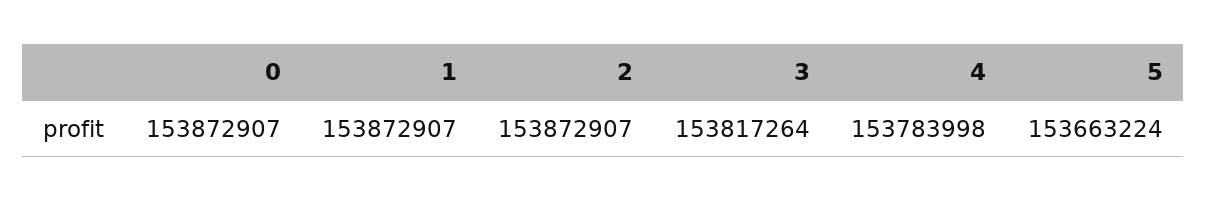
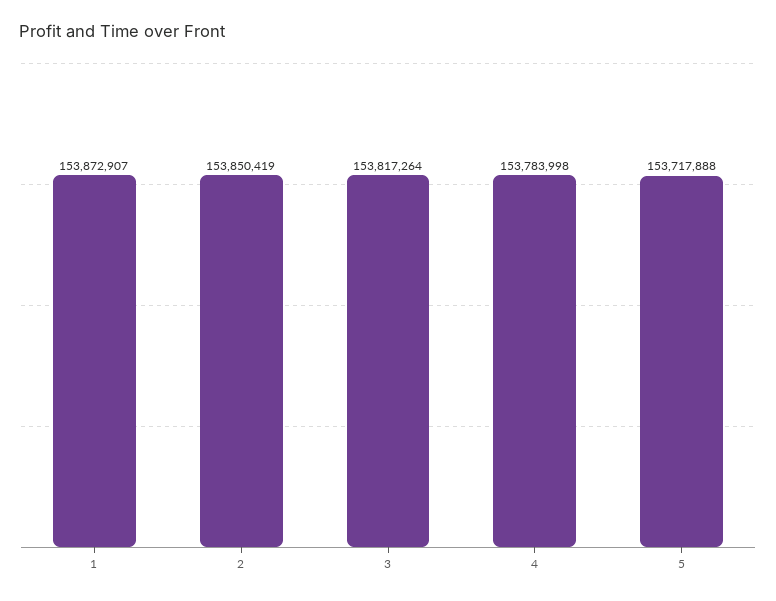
0: 153872907 -> none
2: 153872907 -> 153850419
5: 153663224 -> 153717888

